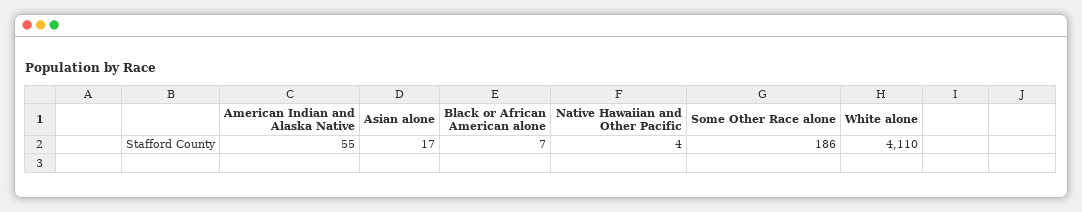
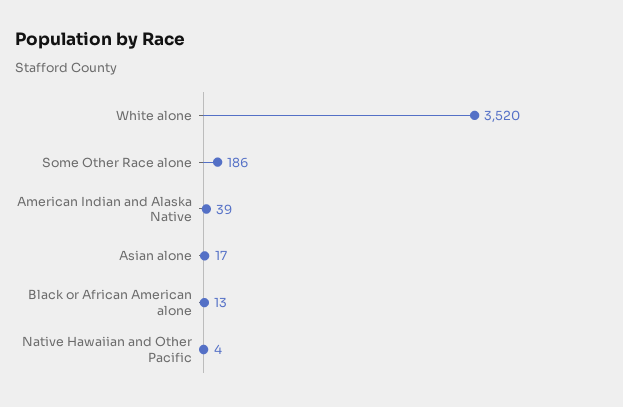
American Indian and Alaska Native: 55 -> 39
Black or African American alone: 7 -> 13
White alone: 4110 -> 3520

